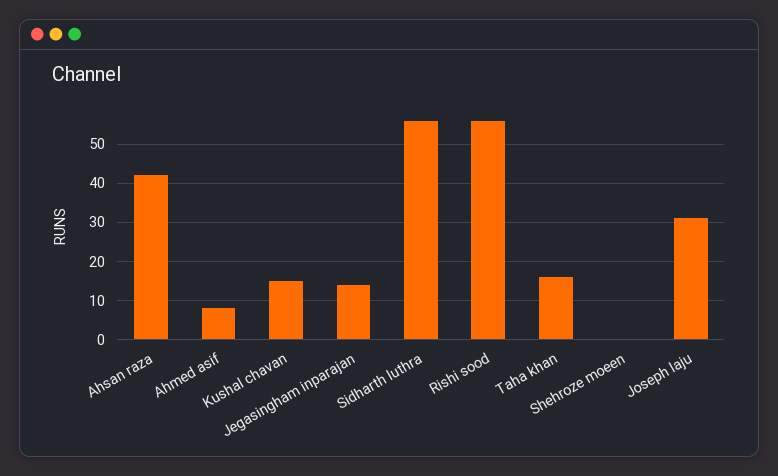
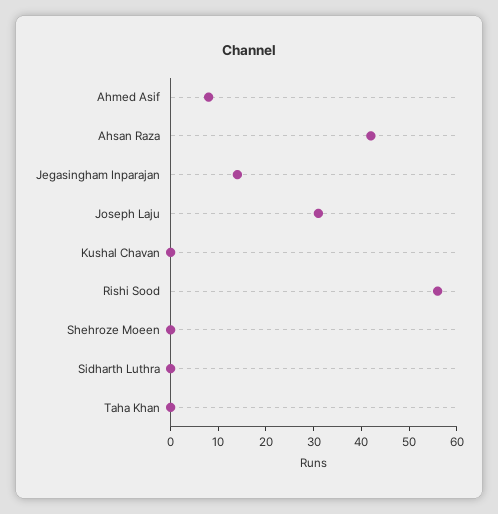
Kushal chavan: 15 -> 0
Sidharth luthra: 55 -> 0
Taha khan: 15 -> 0

